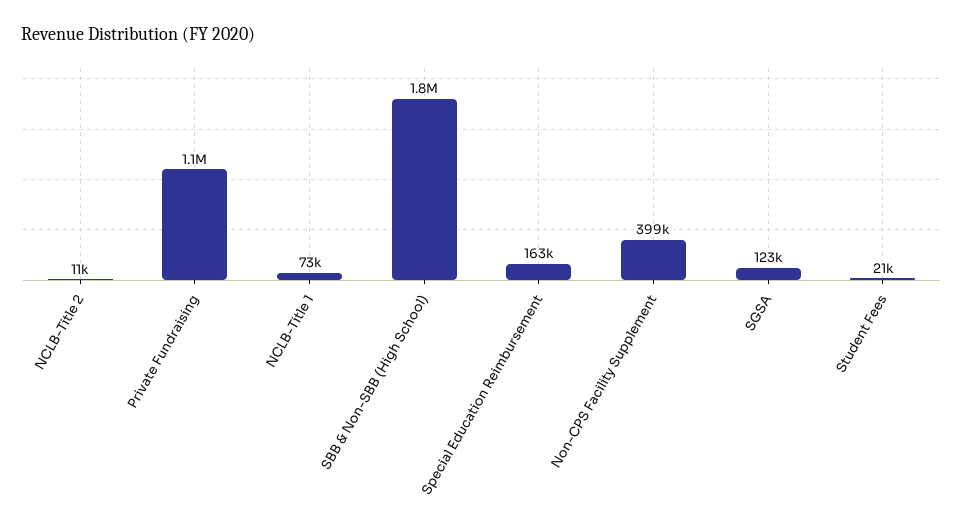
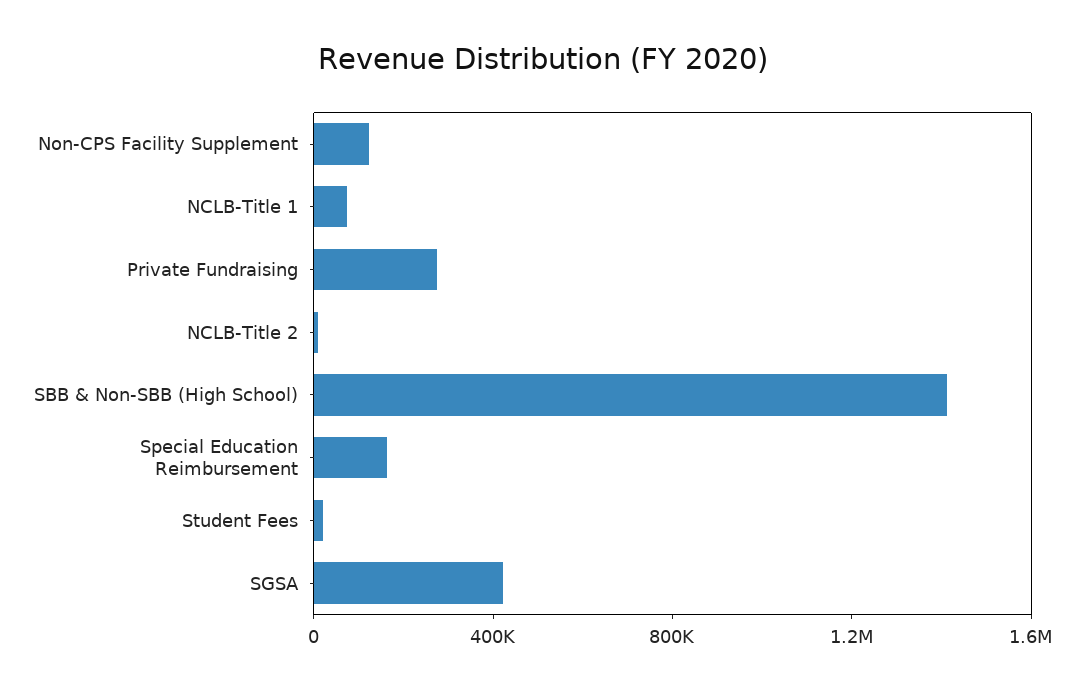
Private Fundraising: 1100000 -> 300000
SBB & Non-SBB (High School): 1800000 -> 1400000
Non-CPS Facility Supplement: 399000 -> 100000
SGSA: 123000 -> 400000

